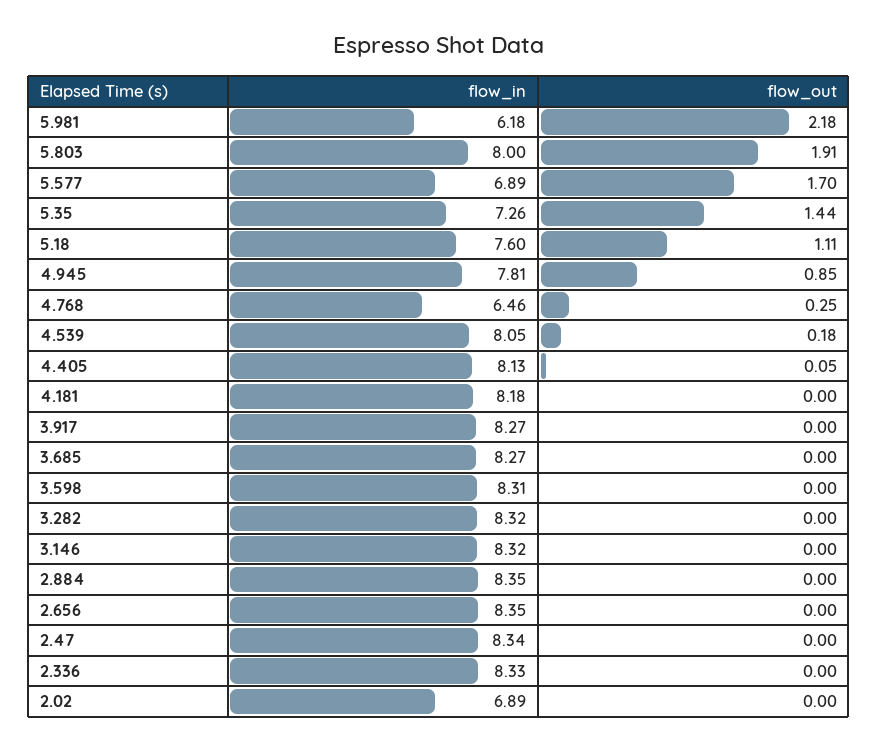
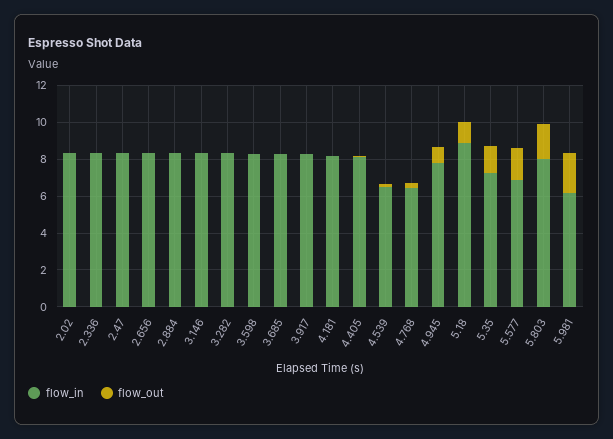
flow_in, 5.18: 7.6 -> 9
flow_in, 4.539: 8.05 -> 6.5
flow_in, 2.02: 6.89 -> 8.5

